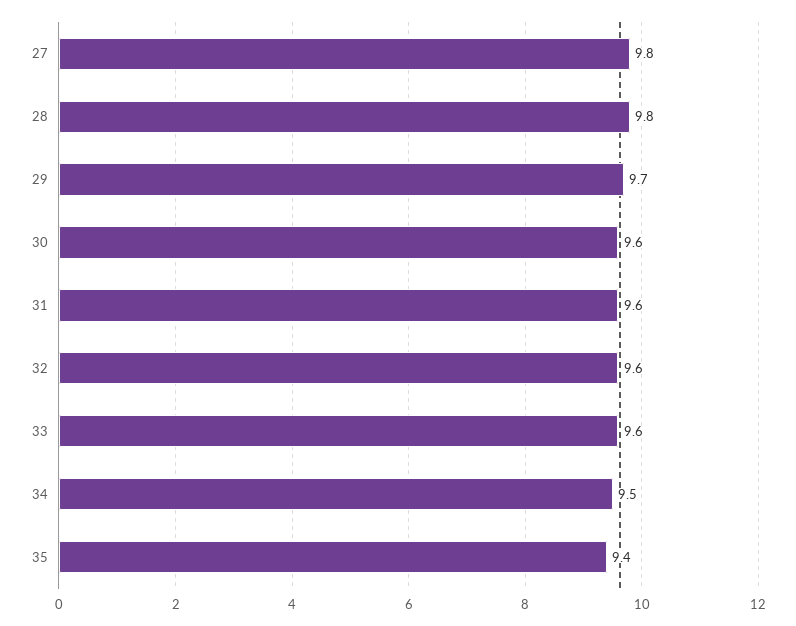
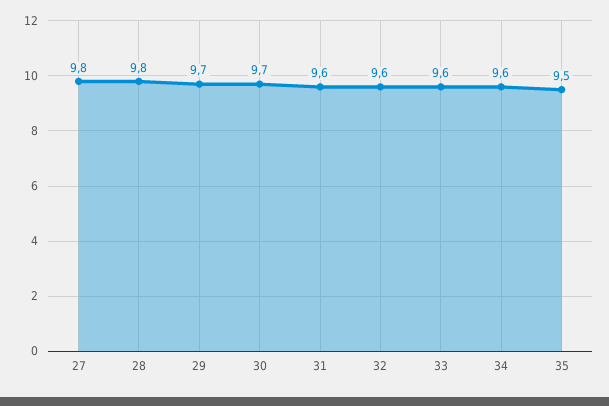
30: 9.6 -> 9.7
34: 9.5 -> 9.6
35: 9.4 -> 9.5

